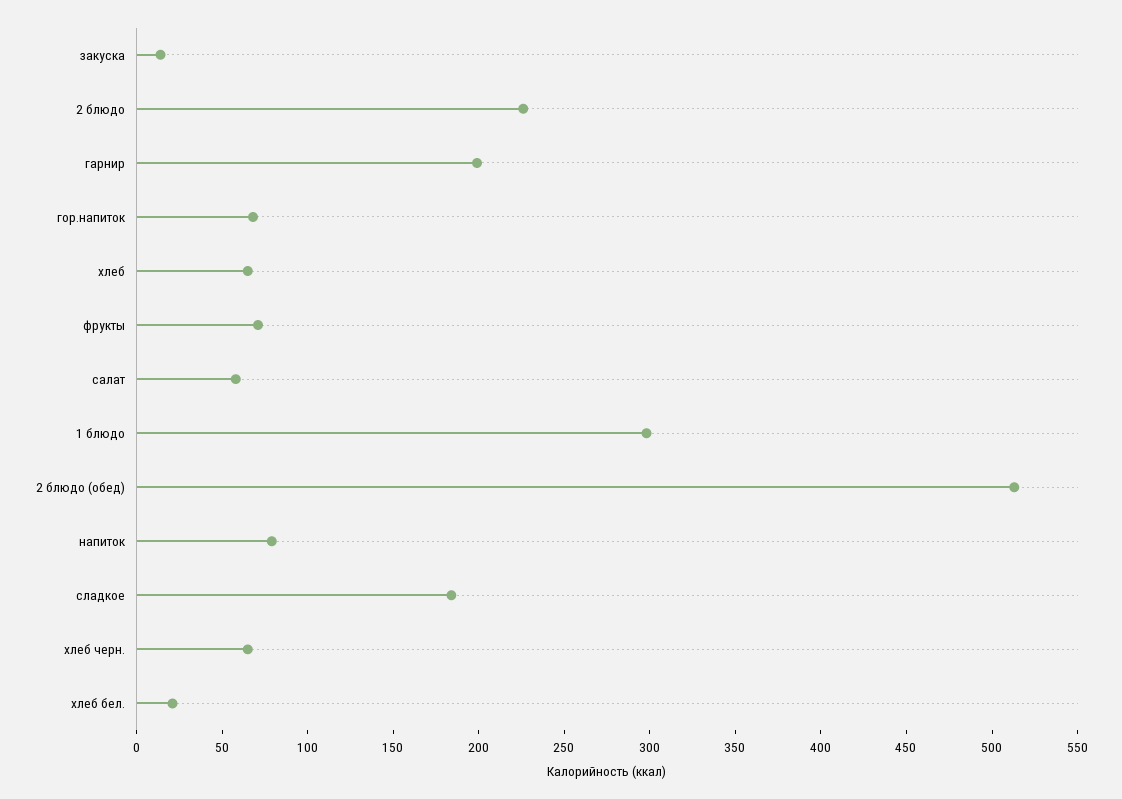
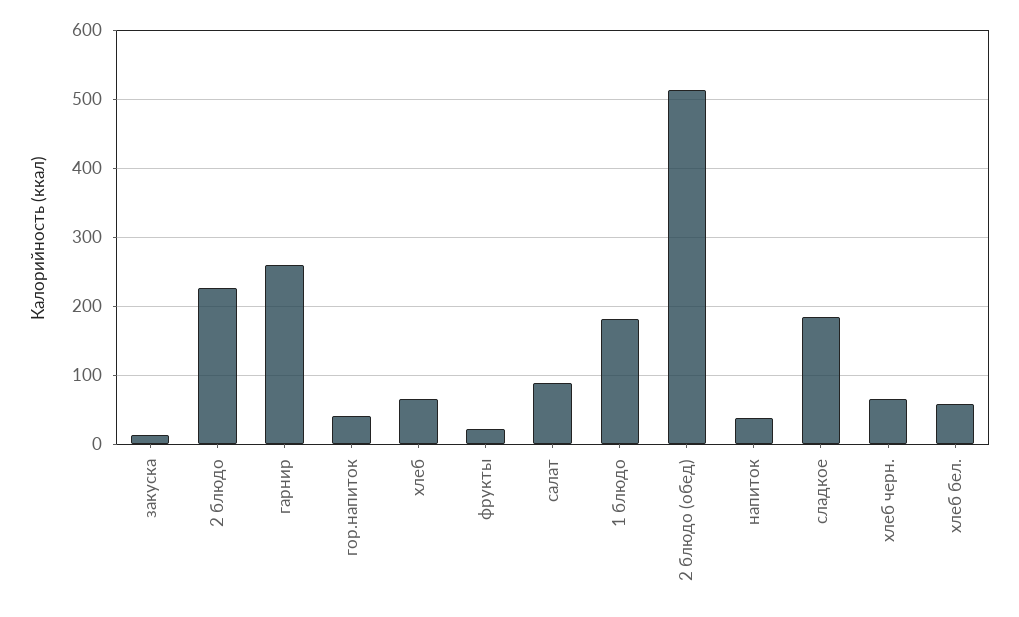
гарнир: 200 -> 260
гор.напиток: 70 -> 40
фрукты: 70 -> 20
салат: 60 -> 90
1 блюдо: 300 -> 180
напиток: 80 -> 40
хлеб бел.: 20 -> 60

